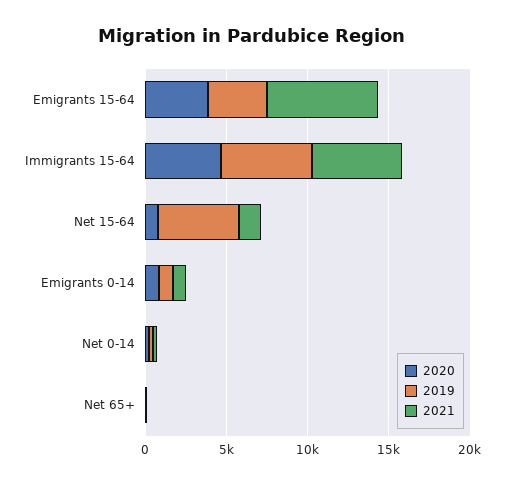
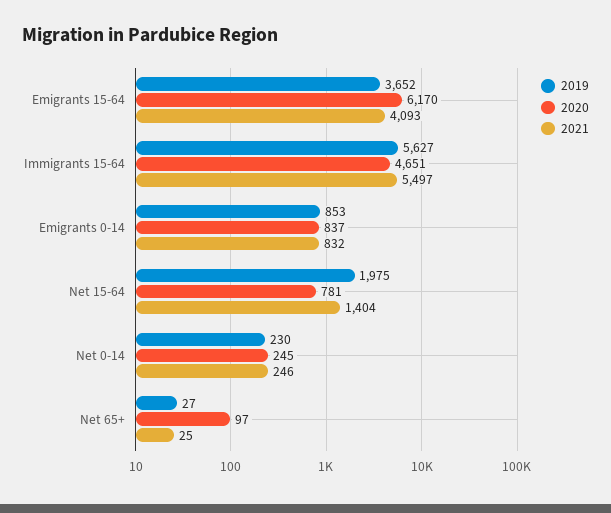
2020, Emigrants 15-64: 4000 -> 6170
2021, Emigrants 15-64: 7000 -> 4093
2019, Net 15-64: 5000 -> 1975

